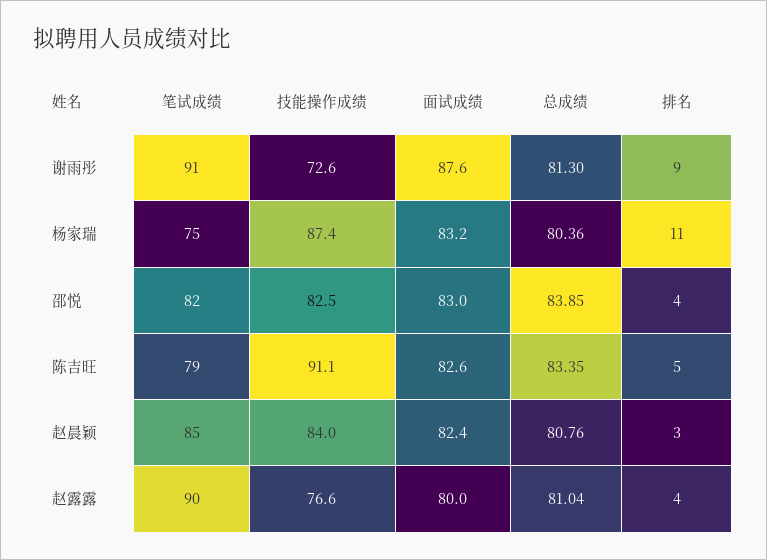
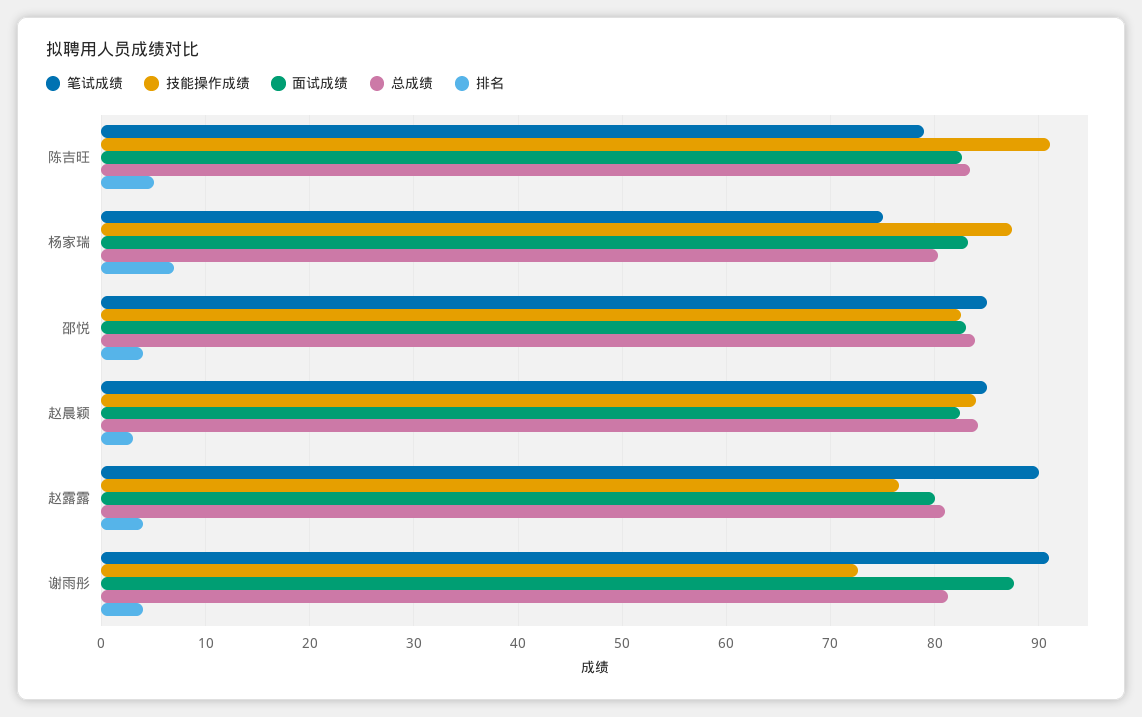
排名, 谢雨彤: 9 -> 4
排名, 杨家瑞: 11 -> 7
笔试成绩, 邵悦: 82 -> 85
总成绩, 赵晨颖: 80.76 -> 84

